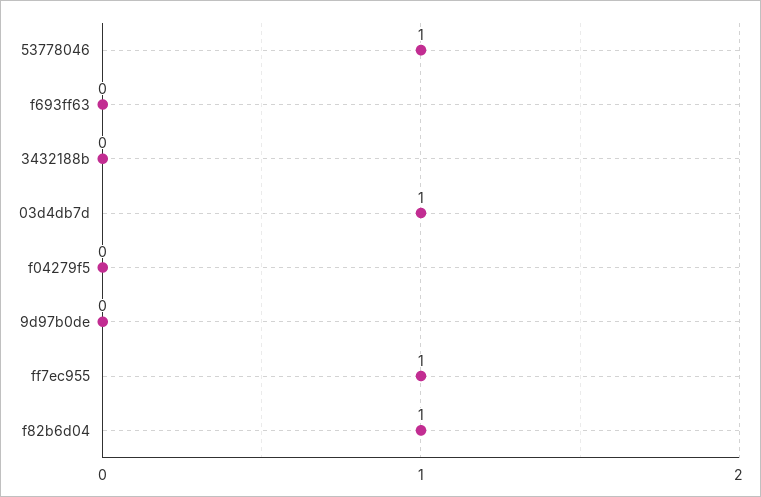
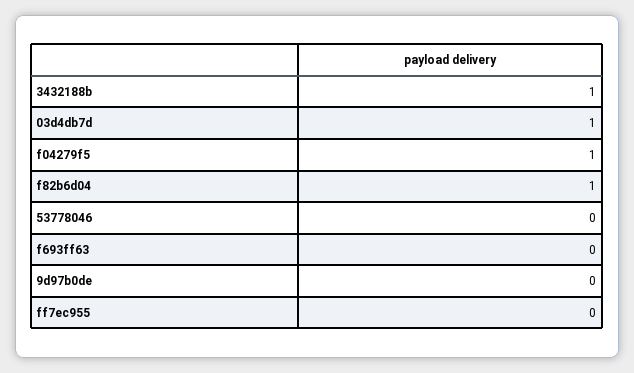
53778046: 1 -> 0
3432188b: 0 -> 1
f04279f5: 0 -> 1
ff7ec955: 1 -> 0

